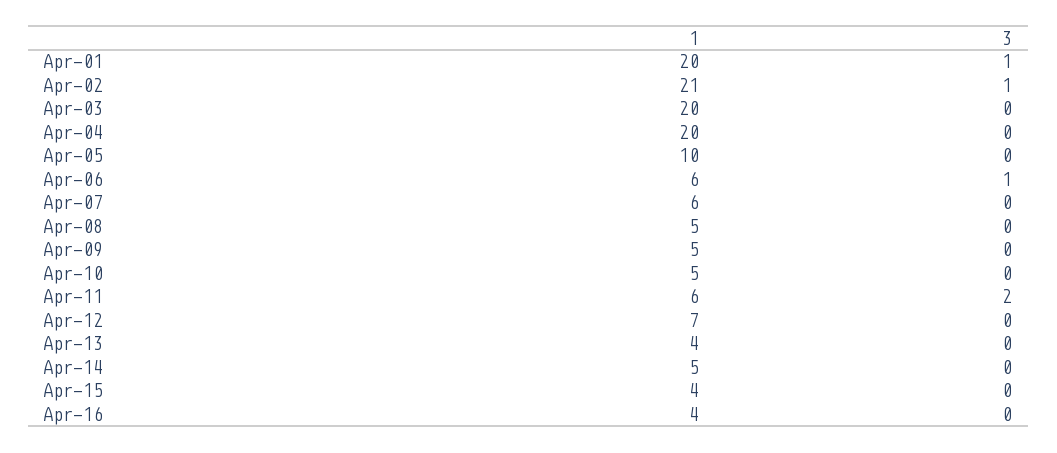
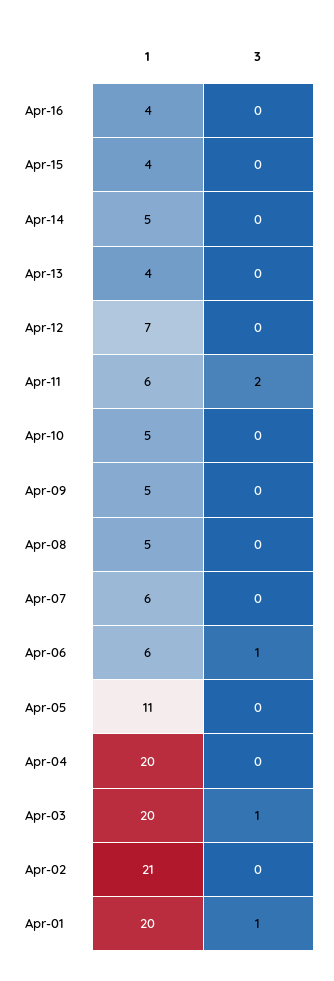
3, Apr-02: 1 -> 0
3, Apr-03: 0 -> 1
1, Apr-05: 10 -> 11

